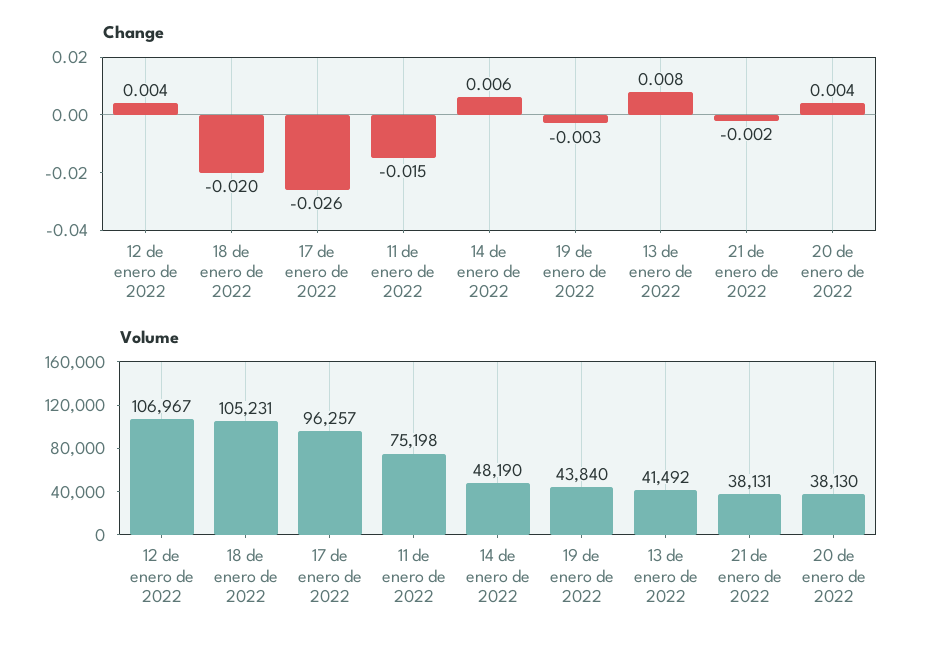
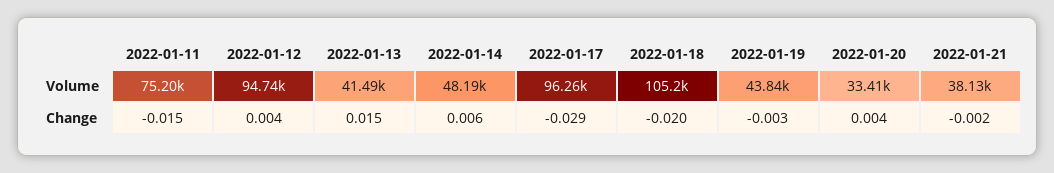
Change, 17 de enero de 2022: -0.026 -> -0.029
Change, 13 de enero de 2022: 0.008 -> 0.015
Volume, 12 de enero de 2022: 106967 -> 94740
Volume, 20 de enero de 2022: 38130 -> 33410

